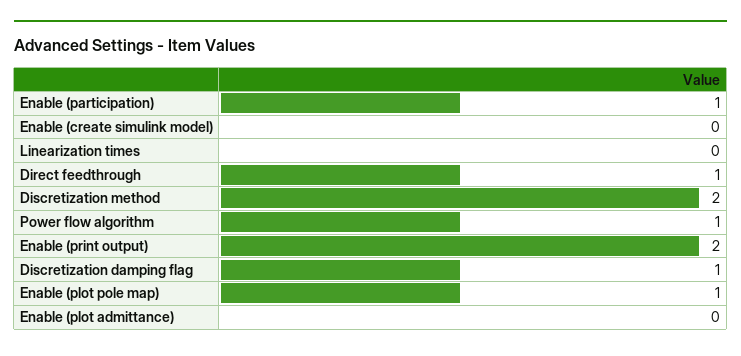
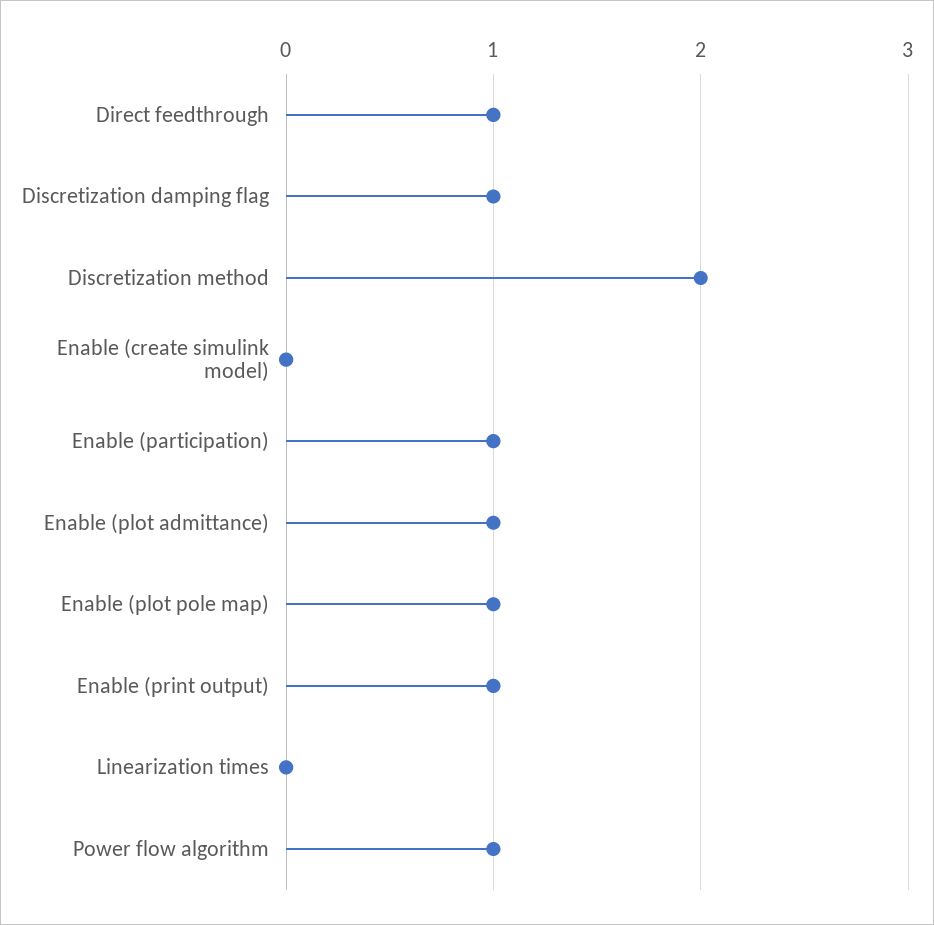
Enable (print output): 2 -> 1
Enable (plot admittance): 0 -> 1

